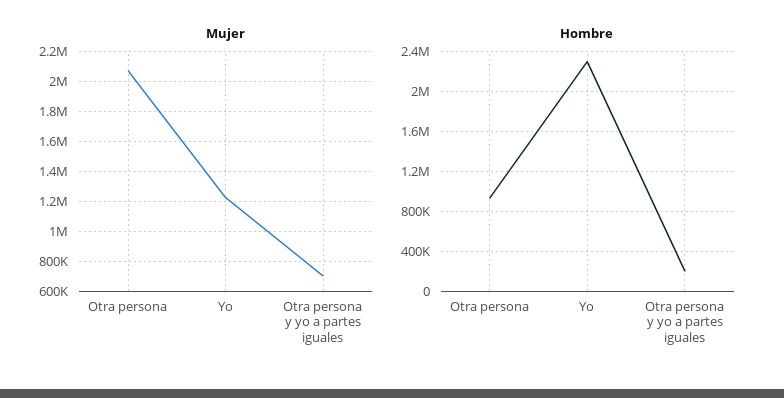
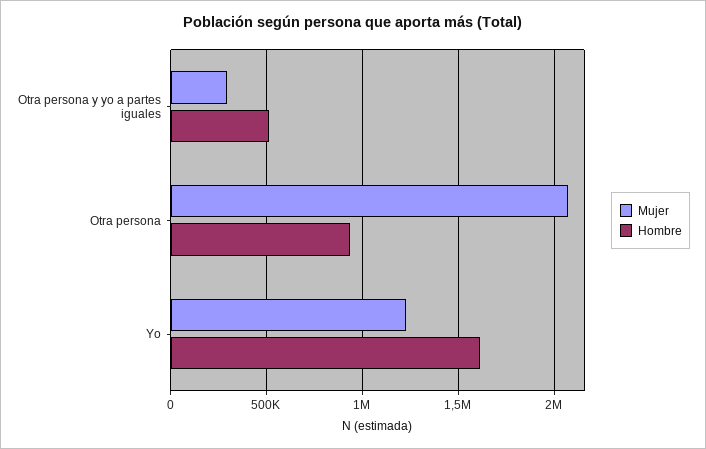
Mujer, Otra persona y yo a partes iguales: 700000 -> 300000
Hombre, Yo: 2300000 -> 1600000
Hombre, Otra persona y yo a partes iguales: 200000 -> 500000

